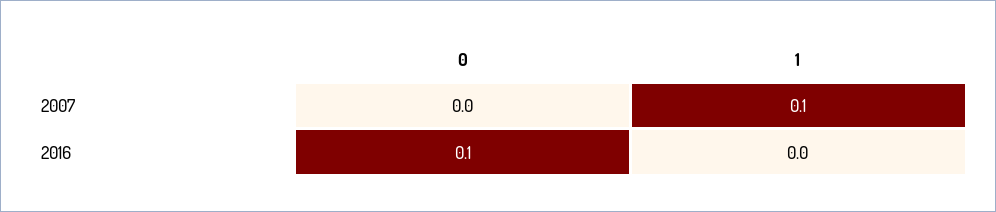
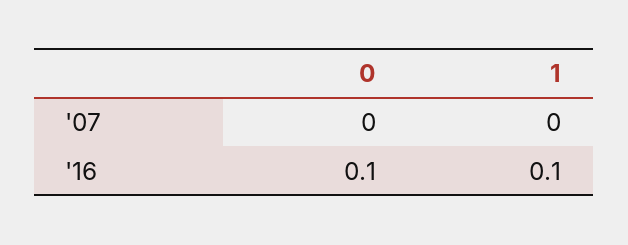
1, 2007: 0.1 -> 0
1, 2016: 0 -> 0.1

